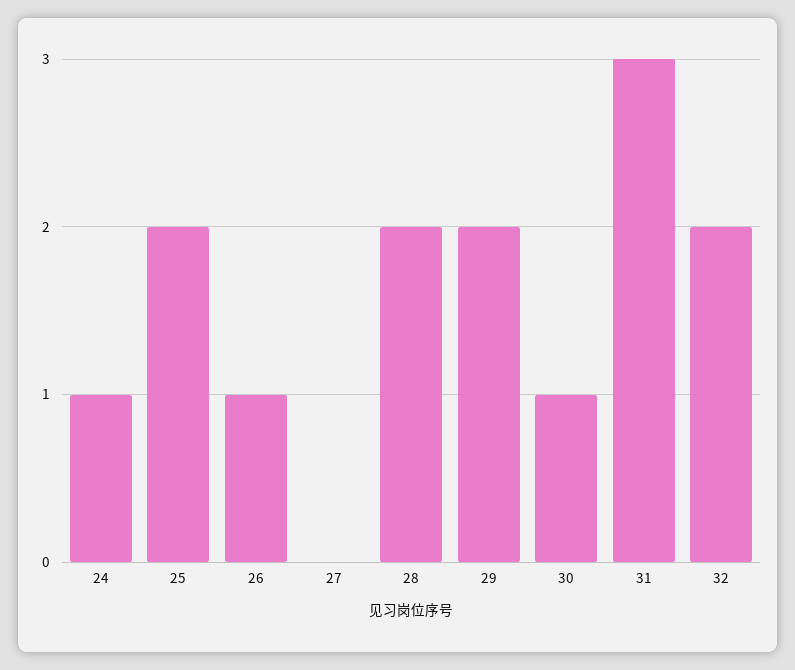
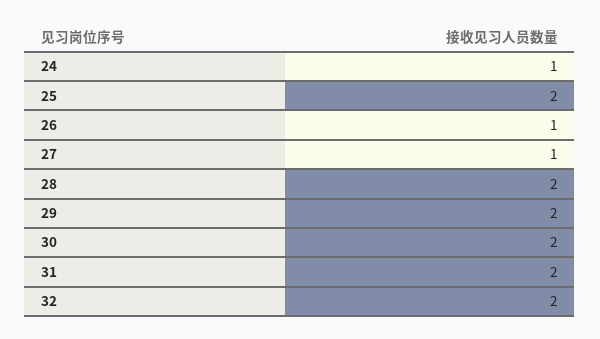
27: 0 -> 1
30: 1 -> 2
31: 3 -> 2

